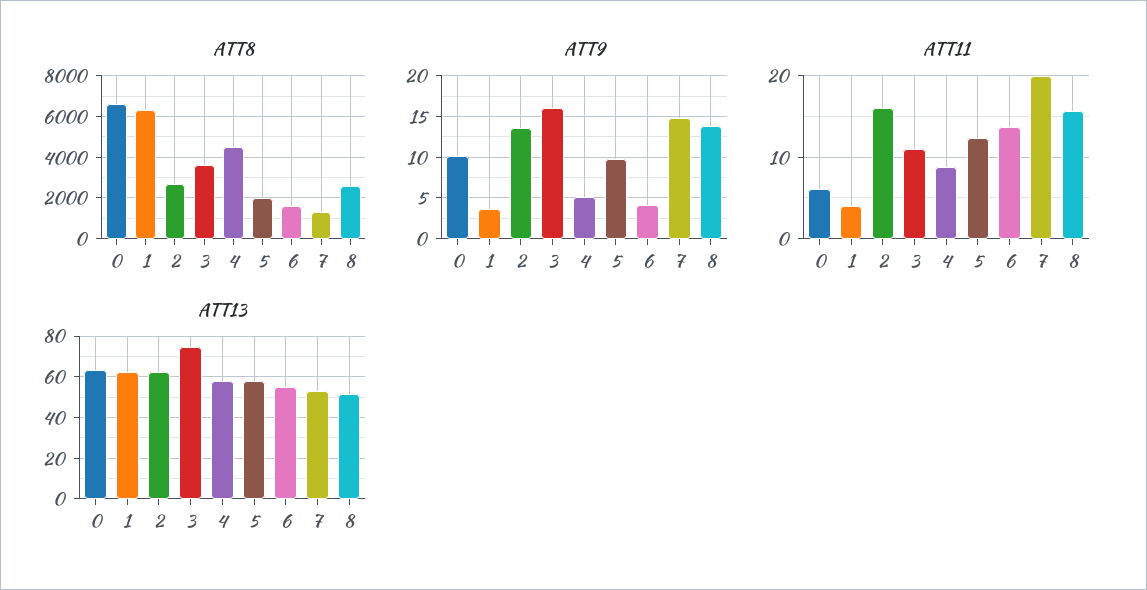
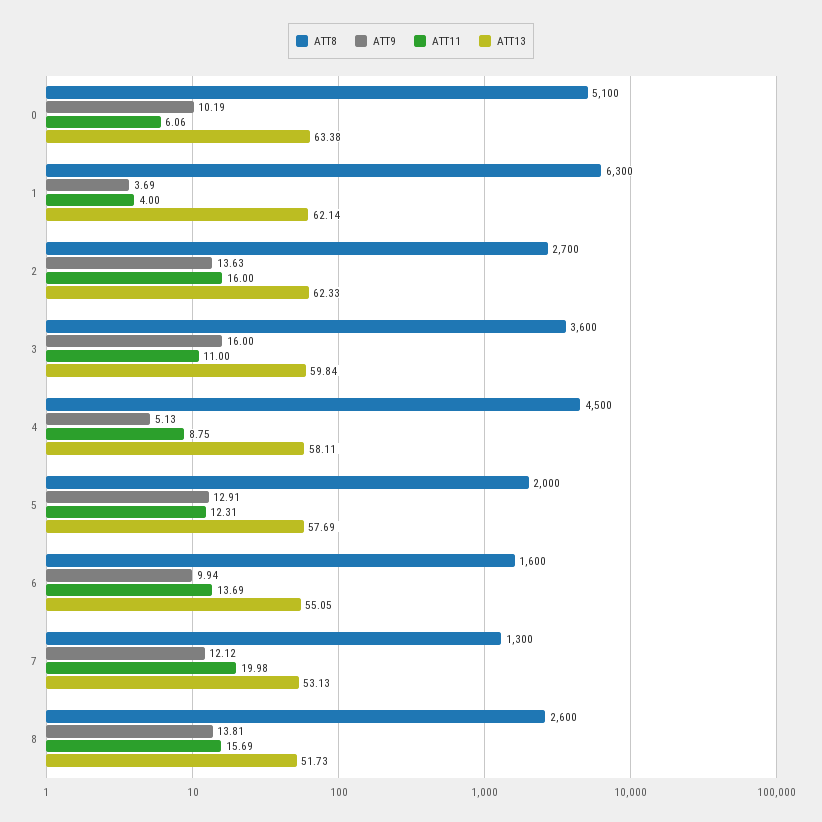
ATT8, 0: 6500 -> 5100
ATT9, 5: 10 -> 12.91
ATT9, 6: 4 -> 9.94
ATT9, 7: 15 -> 12.12
ATT13, 3: 75 -> 59.84

